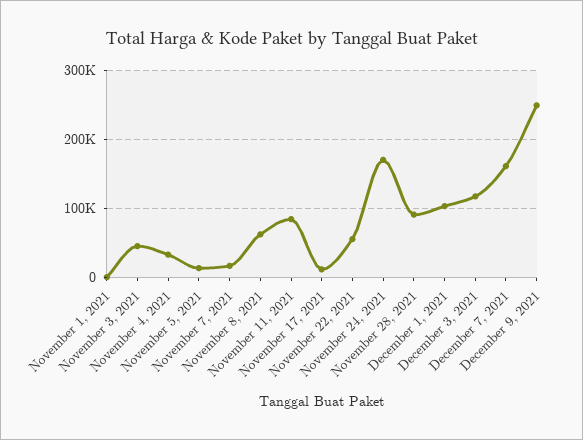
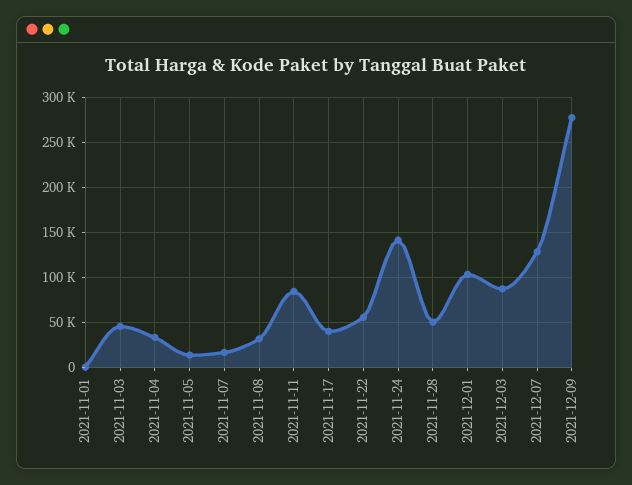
November 8, 2021: 60000 -> 30000
November 17, 2021: 10000 -> 40000
November 24, 2021: 170000 -> 140000
November 28, 2021: 90000 -> 50000
December 3, 2021: 120000 -> 90000
December 7, 2021: 160000 -> 130000
December 9, 2021: 250000 -> 280000

